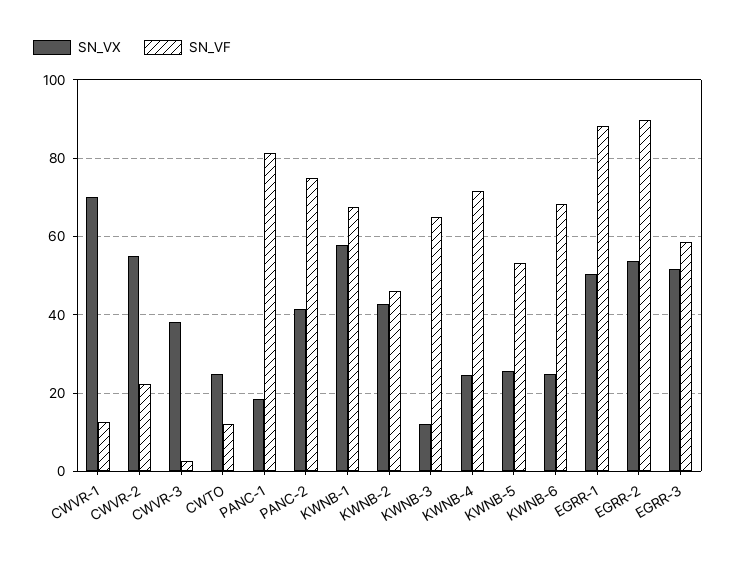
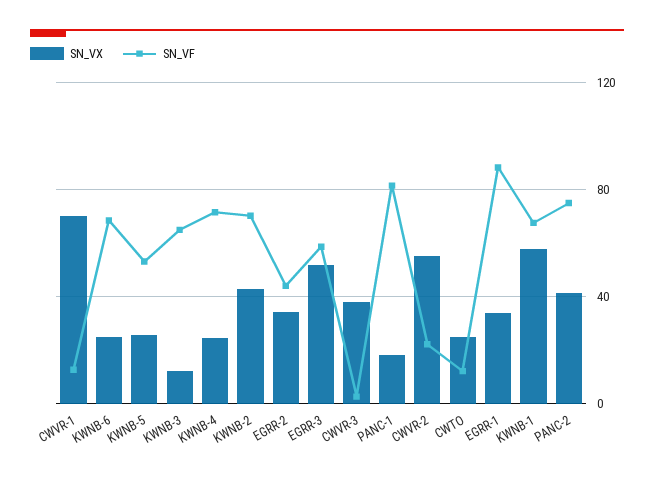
SN_VF, KWNB-2: 46 -> 70
SN_VX, EGRR-1: 50 -> 35
SN_VX, EGRR-2: 54 -> 35
SN_VF, EGRR-2: 90 -> 45

